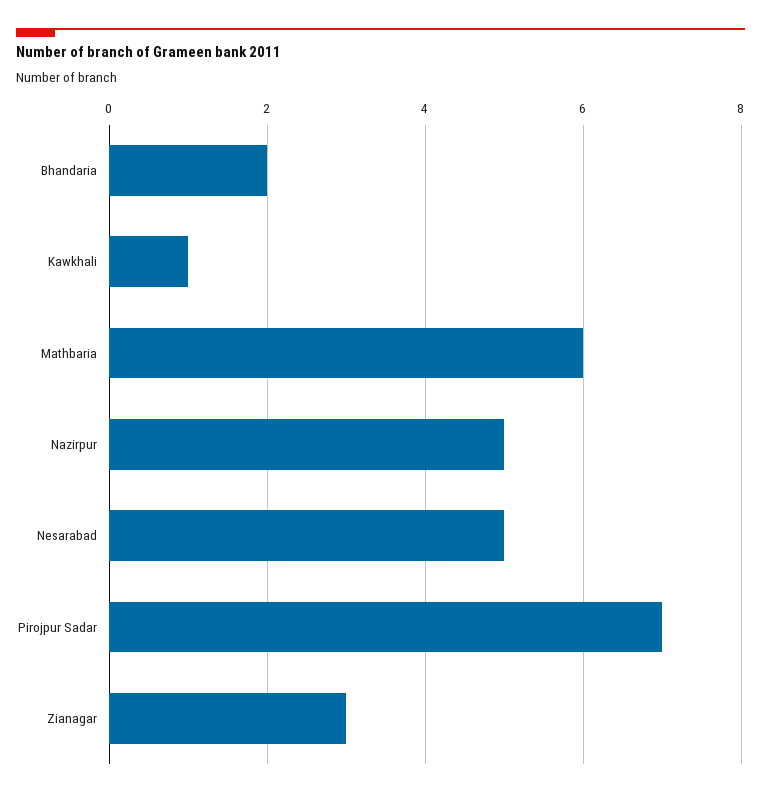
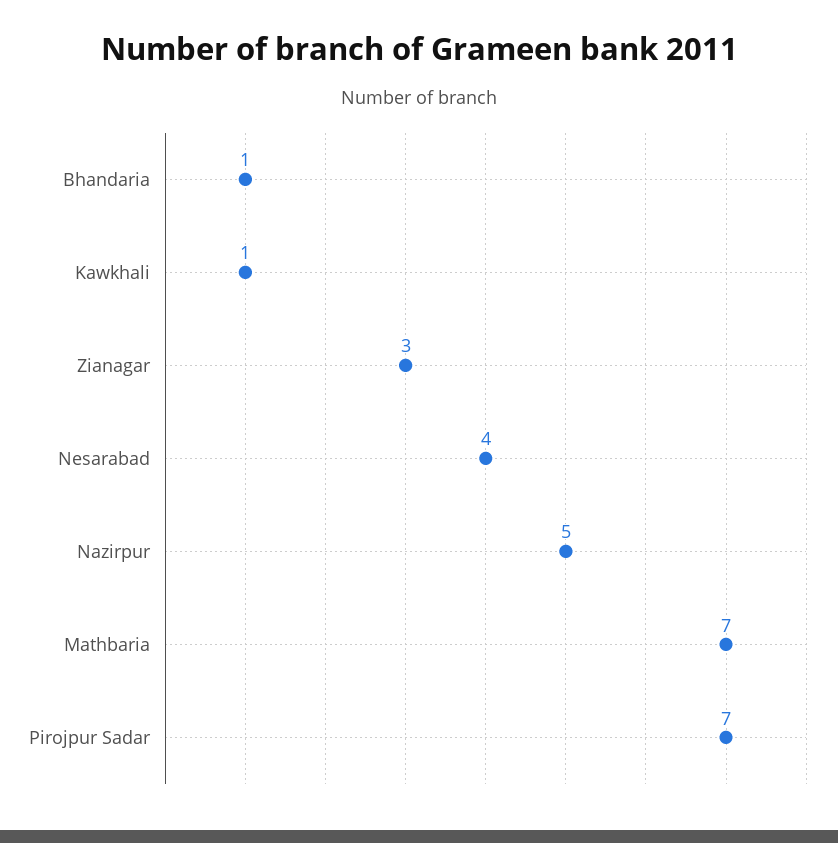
Bhandaria: 2 -> 1
Mathbaria: 6 -> 7
Nesarabad: 5 -> 4

